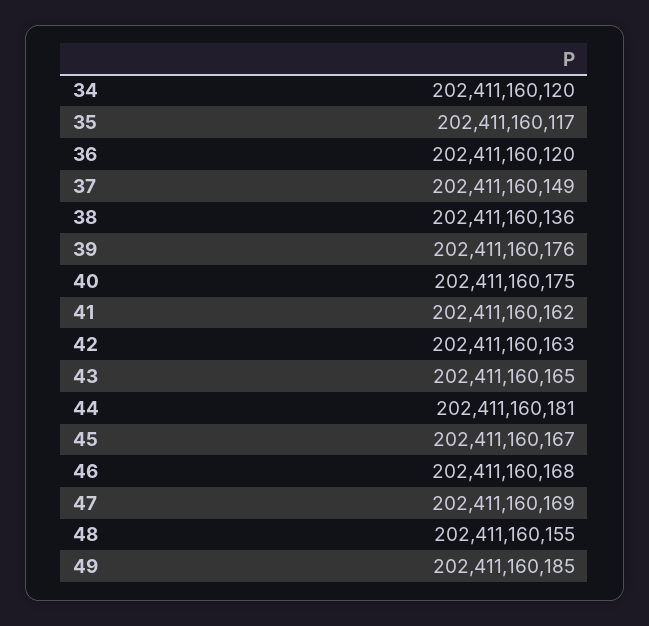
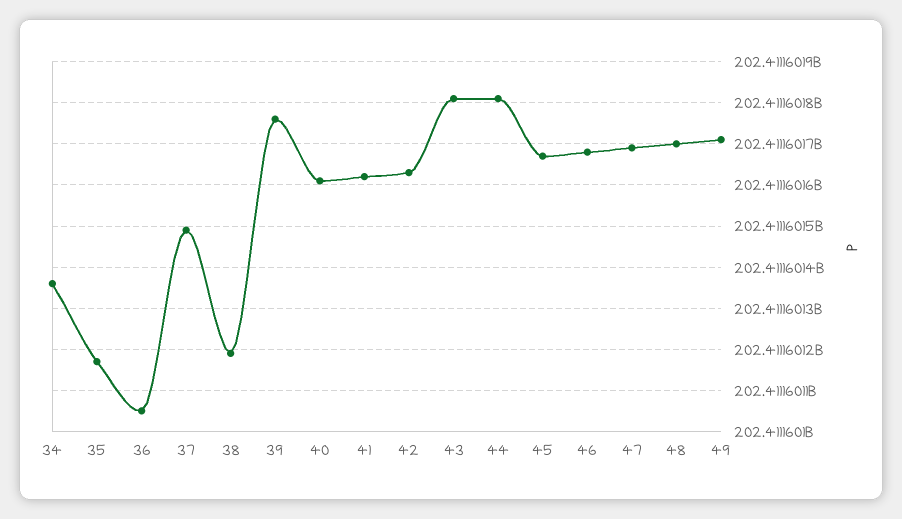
34: 202411160120 -> 202411160135
36: 202411160120 -> 202411160105
38: 202411160136 -> 202411160120
40: 202411160175 -> 202411160160
43: 202411160165 -> 202411160180
48: 202411160155 -> 202411160170
49: 202411160185 -> 202411160170

